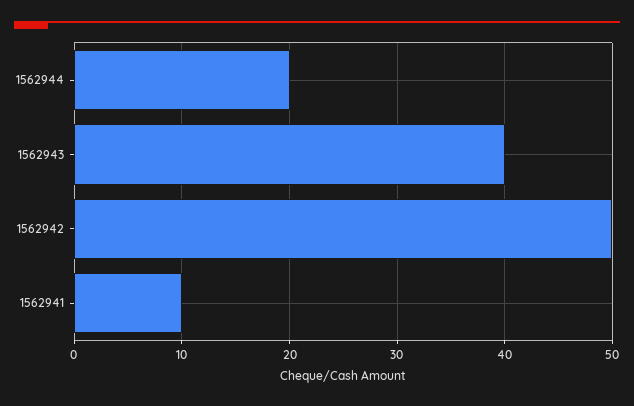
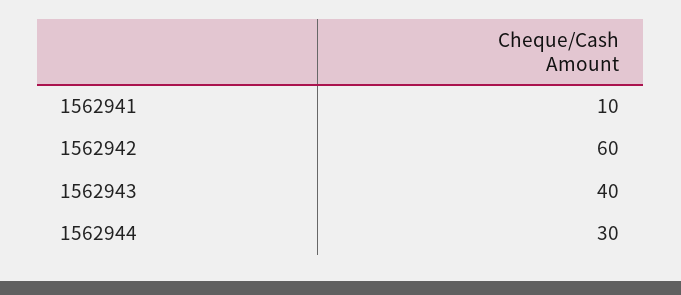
1562944: 20 -> 30
1562942: 50 -> 60

